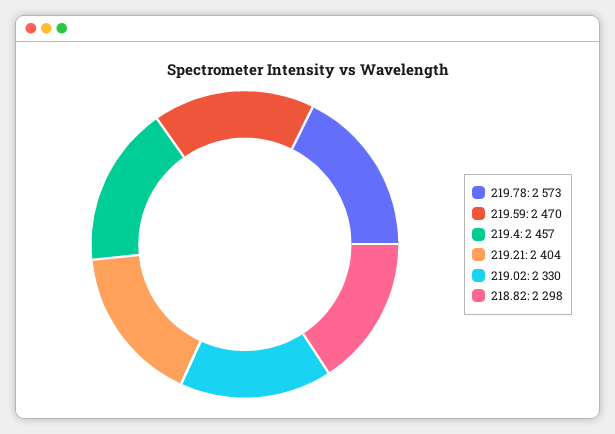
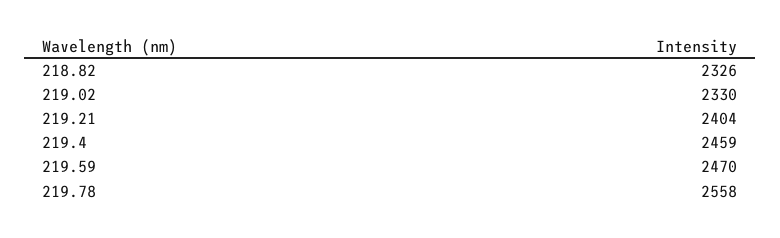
219.78: 2573 -> 2558
219.4: 2457 -> 2459
218.82: 2298 -> 2326

